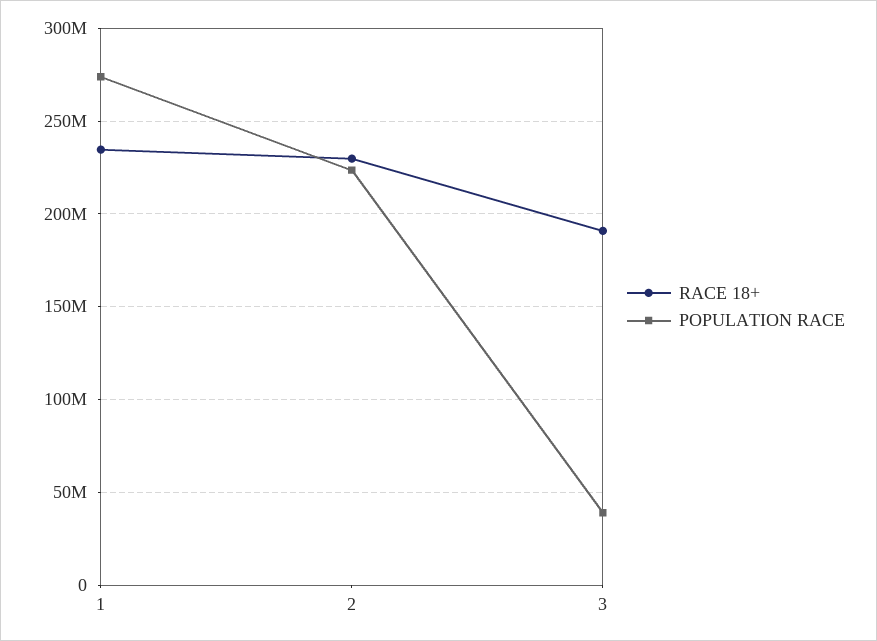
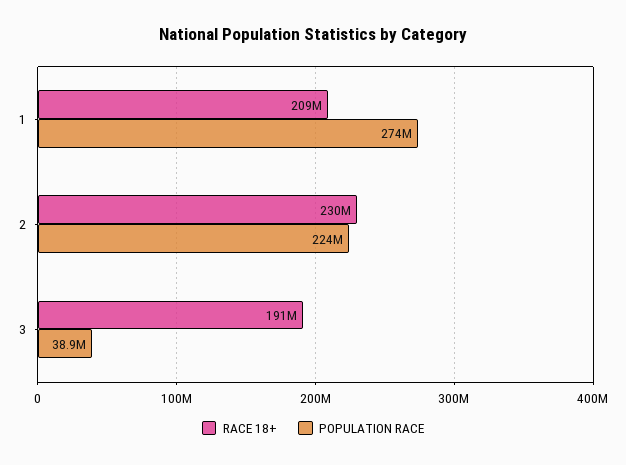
RACE 18+, 1: 235000000 -> 209000000

